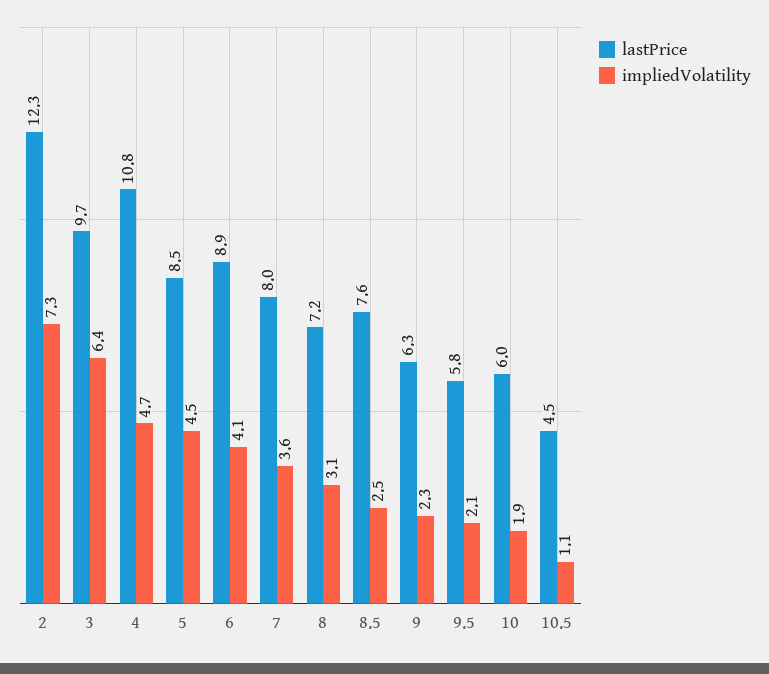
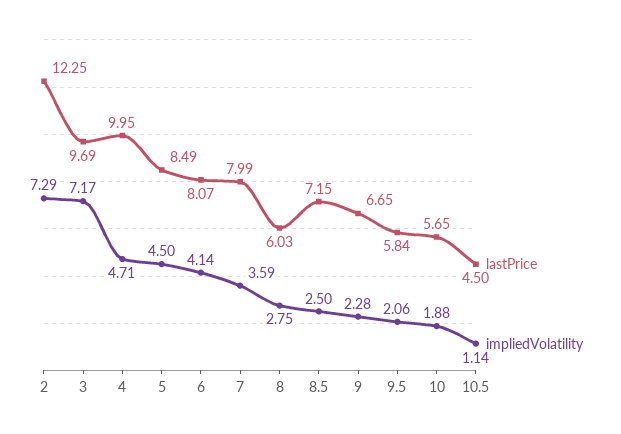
impliedVolatility, 3: 6.4 -> 7.17
lastPrice, 4: 10.8 -> 9.95
lastPrice, 6: 8.9 -> 8.07
lastPrice, 8: 7.2 -> 6.03
impliedVolatility, 8: 3.1 -> 2.75
lastPrice, 8.5: 7.6 -> 7.15
lastPrice, 9: 6.3 -> 6.65
lastPrice, 10: 6 -> 5.65

